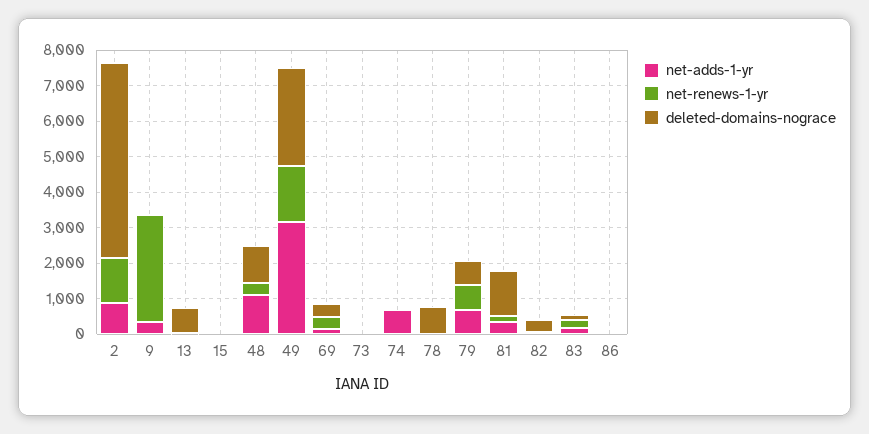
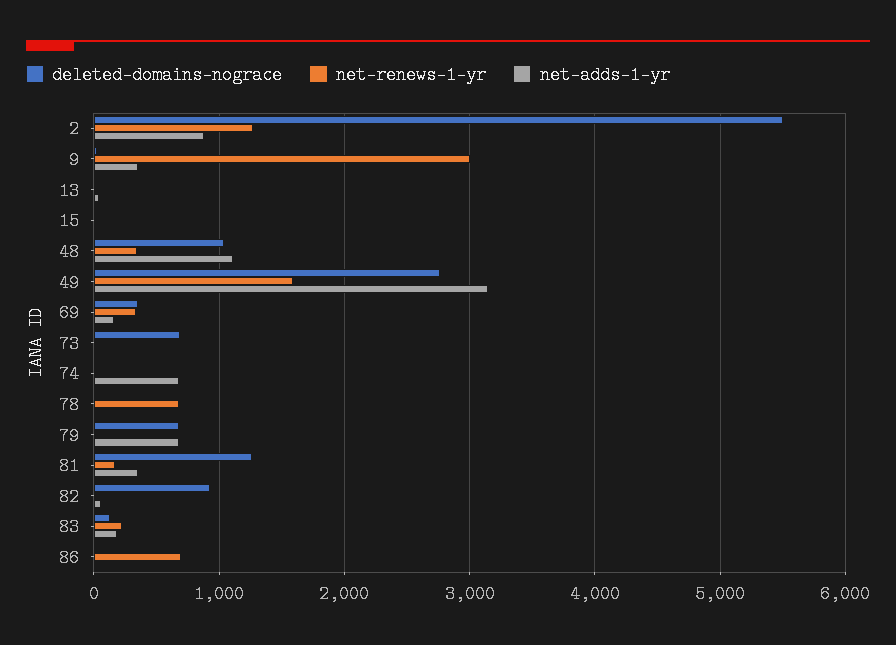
deleted-domains-nograce, 13: 750 -> 0
deleted-domains-nograce, 73: 0 -> 700
net-renews-1-yr, 78: 0 -> 700
deleted-domains-nograce, 78: 750 -> 0
net-renews-1-yr, 79: 750 -> 0
deleted-domains-nograce, 82: 250 -> 900
net-renews-1-yr, 86: 0 -> 700

